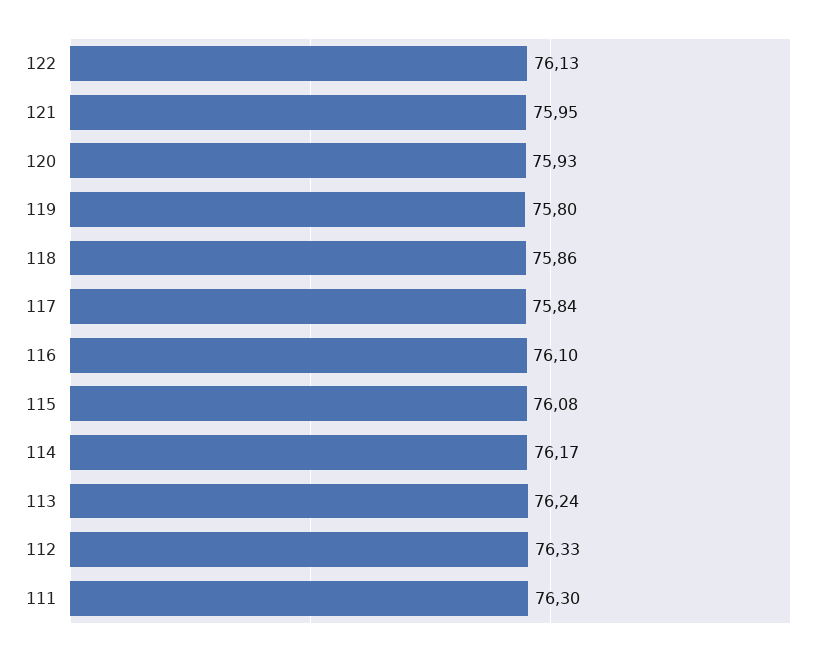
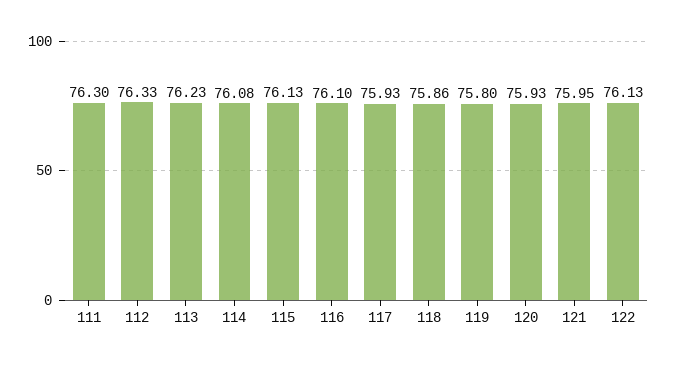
117: 75.84 -> 75.93
115: 76.08 -> 76.13
114: 76.17 -> 76.08
113: 76.24 -> 76.23

